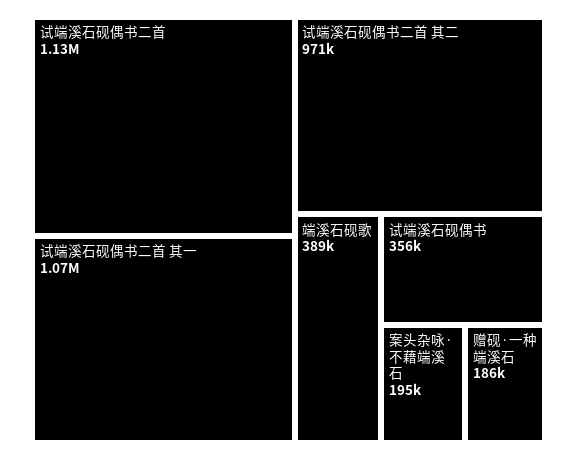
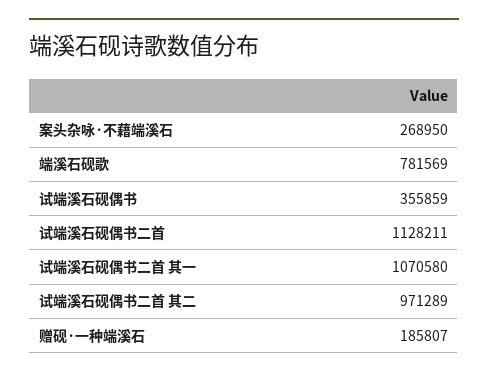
端溪石砚歌: 389000 -> 781569
案头杂咏·不藉端溪石: 195000 -> 268950

